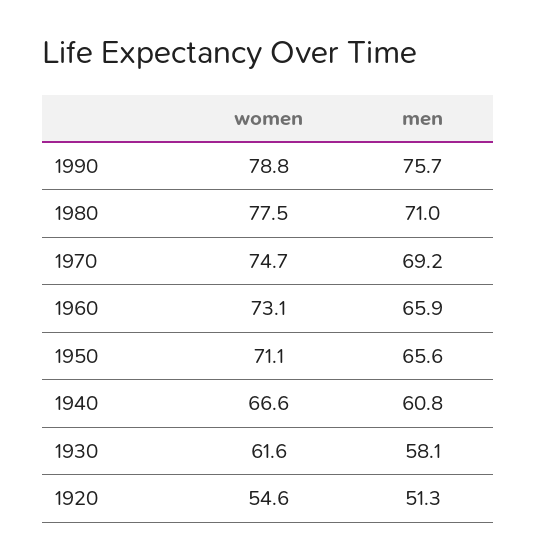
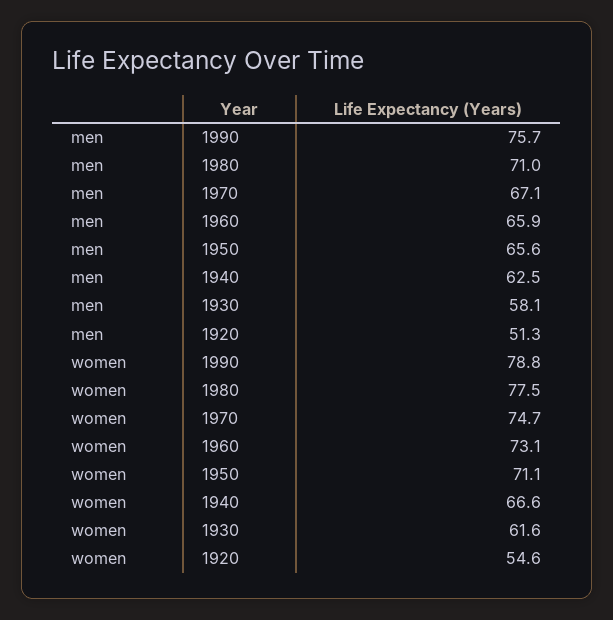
men, 1970: 69.2 -> 67.1
men, 1940: 60.8 -> 62.5

